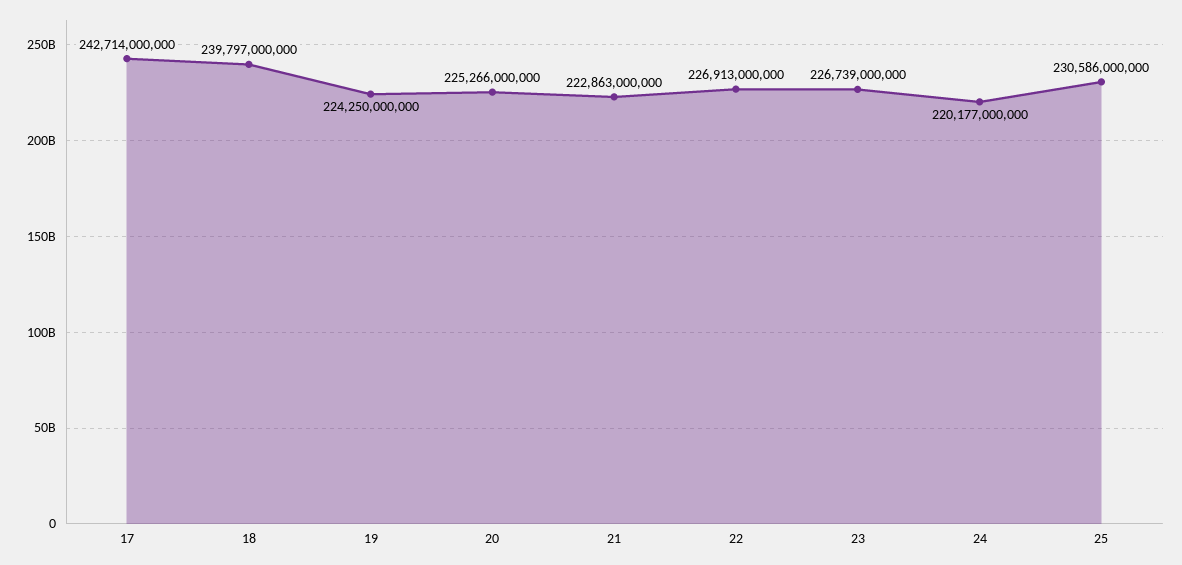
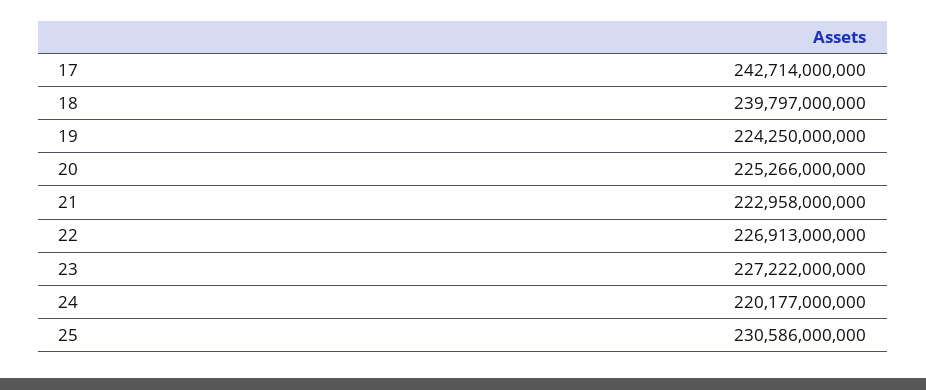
21: 222863000000 -> 222958000000
23: 226739000000 -> 227222000000

